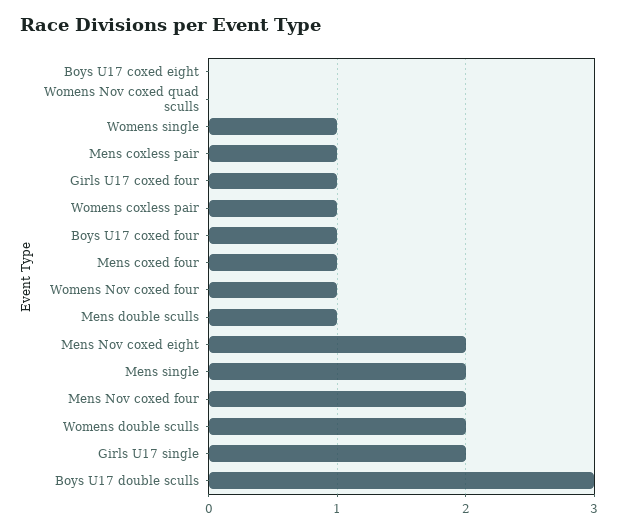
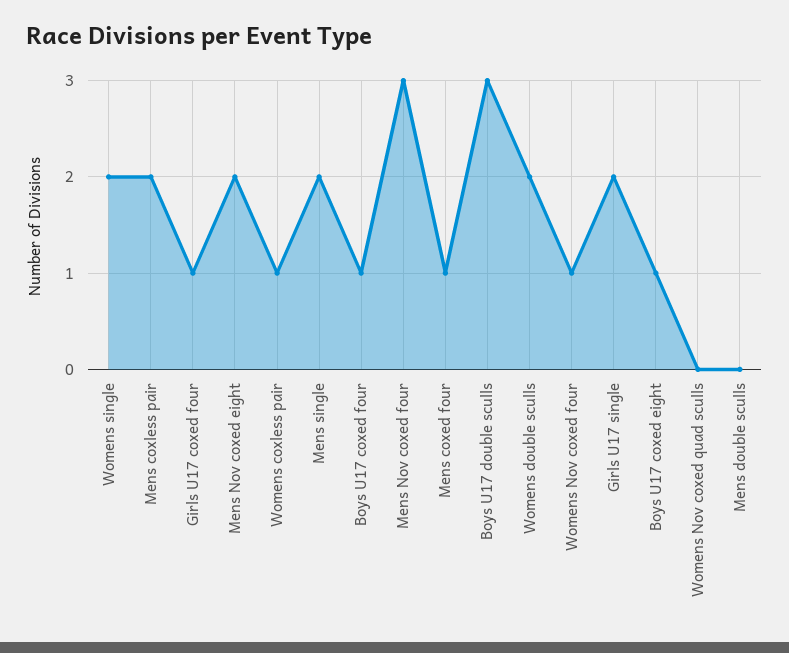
Boys U17 coxed eight: 0 -> 1
Womens single: 1 -> 2
Mens coxless pair: 1 -> 2
Mens double sculls: 1 -> 0
Mens Nov coxed four: 2 -> 3

